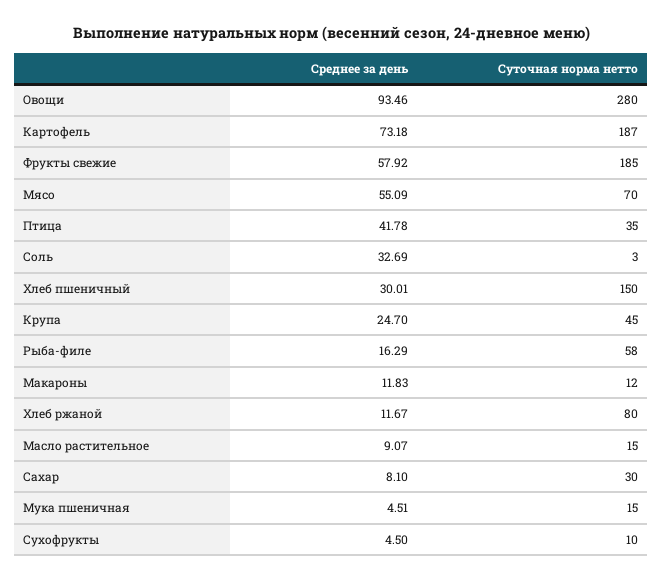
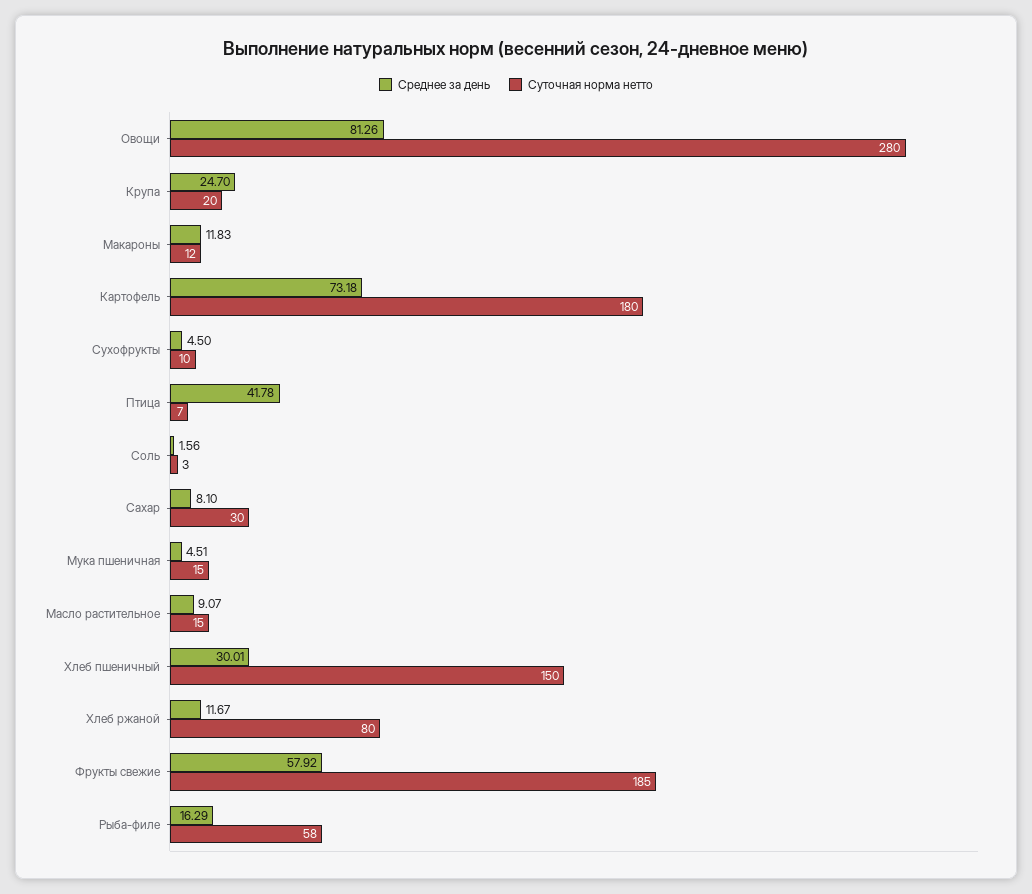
Среднее за день, Овощи: 93.46 -> 81.26
Суточная норма нетто, Картофель: 187 -> 180
Среднее за день, Мясо: 55.09 -> none
Суточная норма нетто, Мясо: 70 -> none
Суточная норма нетто, Птица: 35 -> 7
Среднее за день, Соль: 32.69 -> 1.56
Суточная норма нетто, Крупа: 45 -> 20

